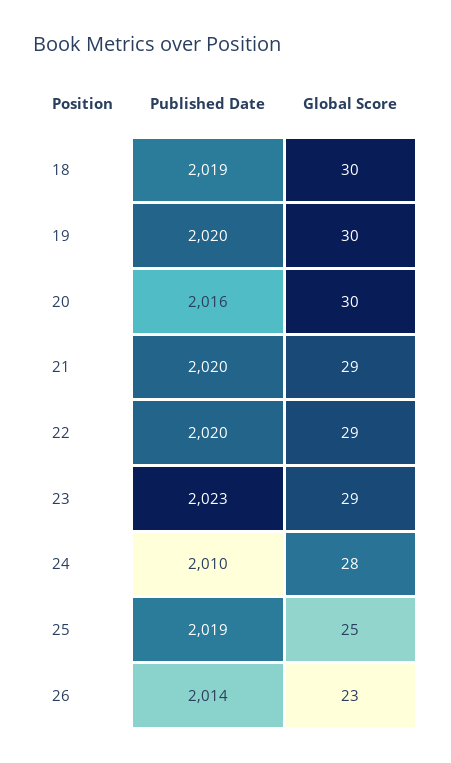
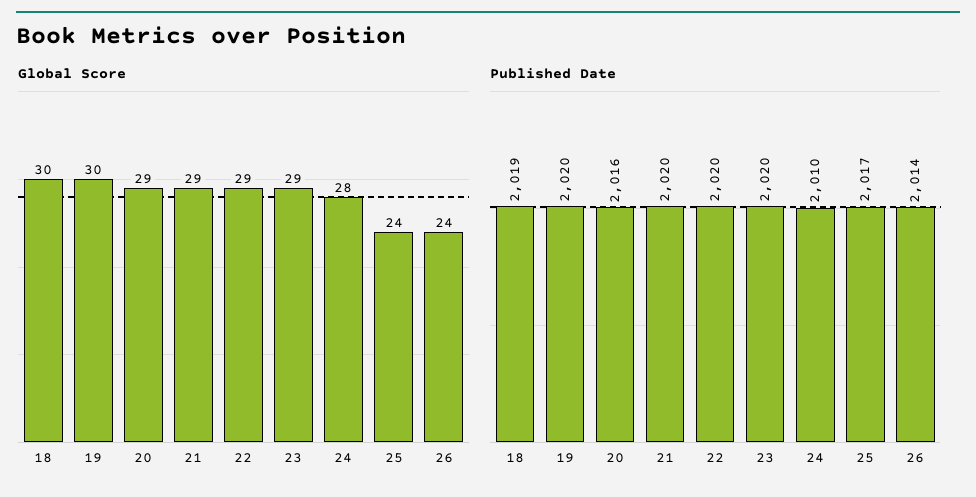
Global Score, 20: 30 -> 29
Published Date, 23: 2023 -> 2020
Published Date, 25: 2019 -> 2017
Global Score, 25: 25 -> 24
Global Score, 26: 23 -> 24

